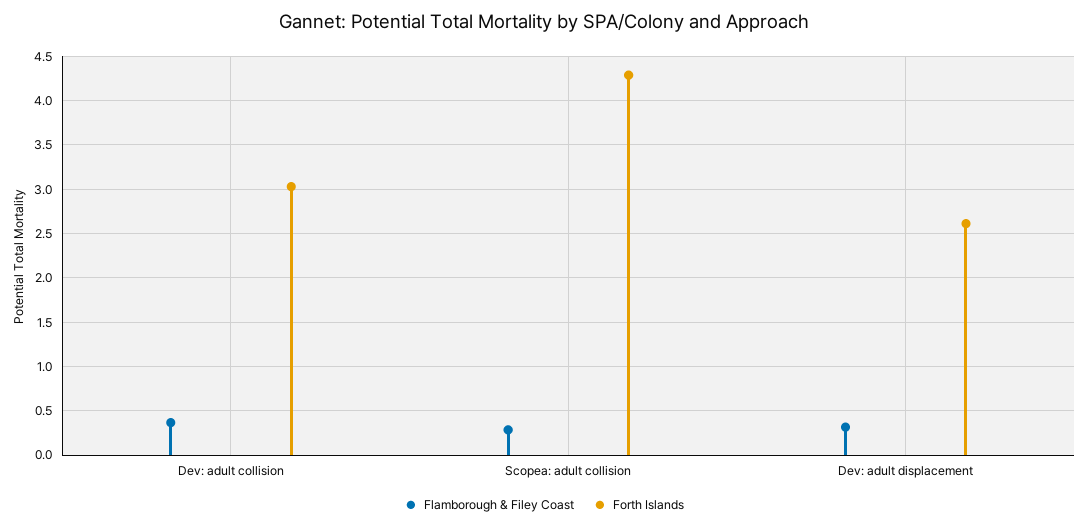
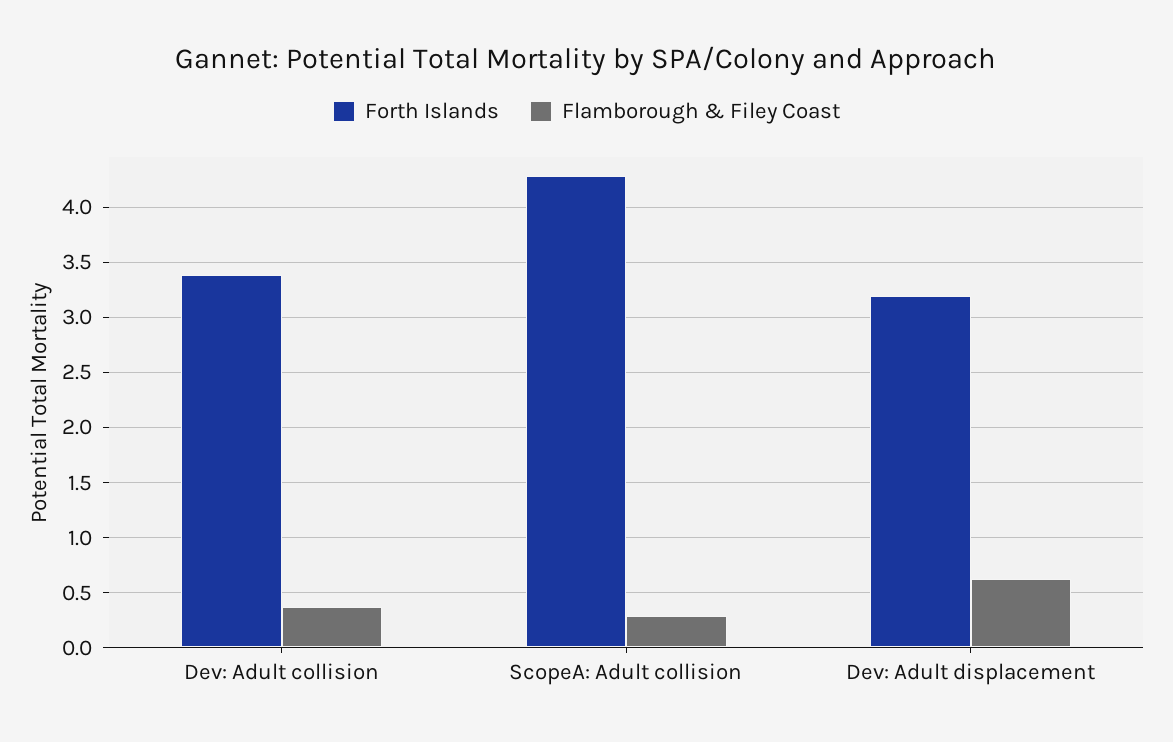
Forth Islands, Dev: adult collision: 3 -> 3.4
Flamborough & Filey Coast, Dev: adult displacement: 0.3 -> 0.6
Forth Islands, Dev: adult displacement: 2.6 -> 3.2

